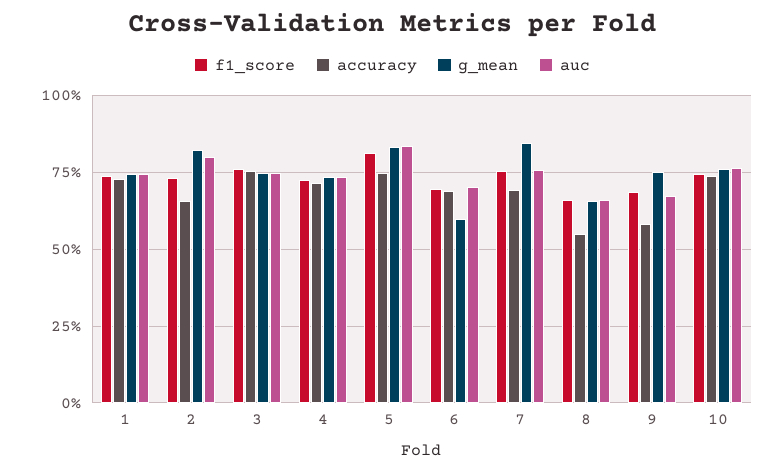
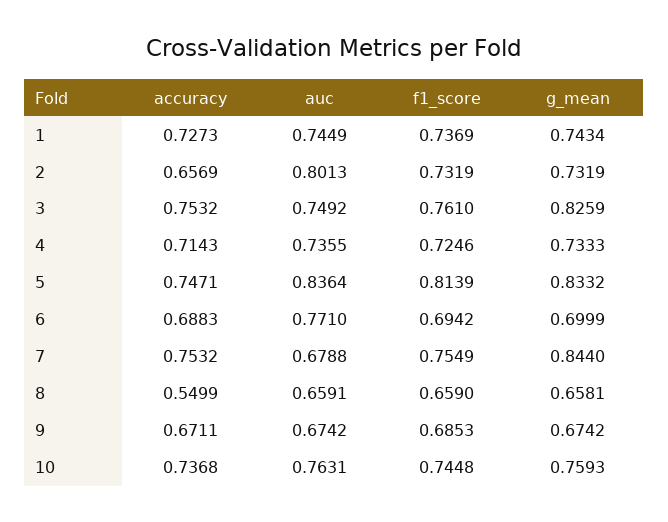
g_mean, 2: 0.825 -> 0.7319
g_mean, 3: 0.75 -> 0.8259
g_mean, 6: 0.6 -> 0.6999
auc, 6: 0.7 -> 0.771
accuracy, 7: 0.7 -> 0.7532
auc, 7: 0.75 -> 0.6788
accuracy, 9: 0.575 -> 0.6711
g_mean, 9: 0.75 -> 0.6742

